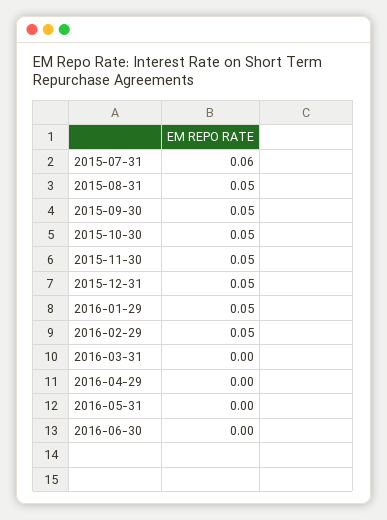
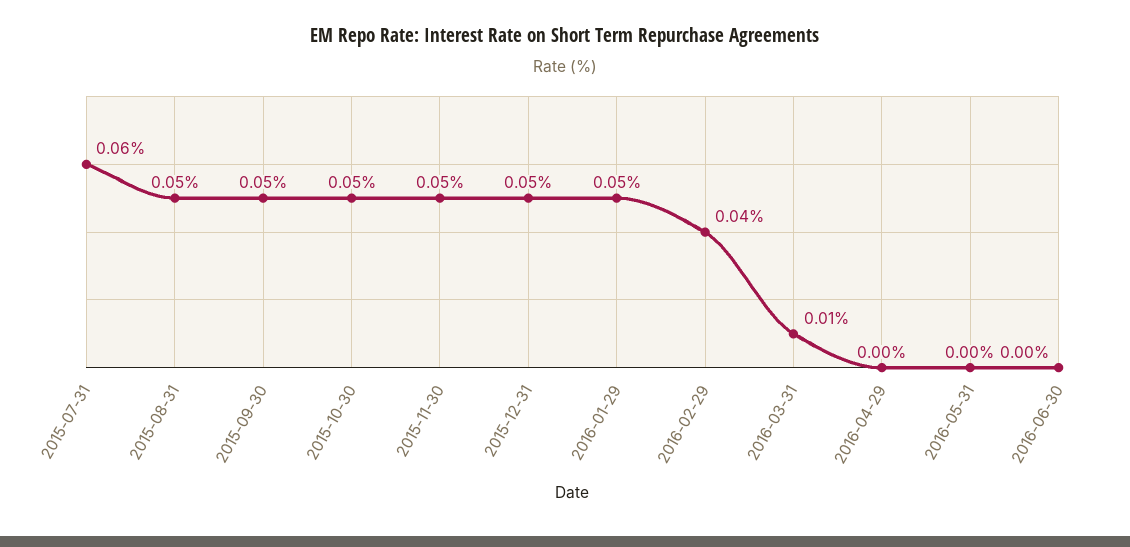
2016-02-29: 0.05 -> 0.04
2016-03-31: 0 -> 0.01

